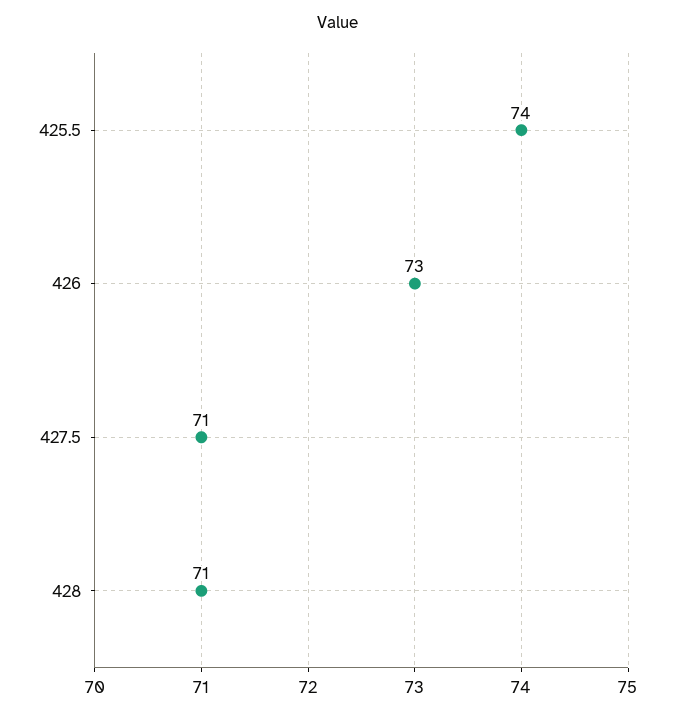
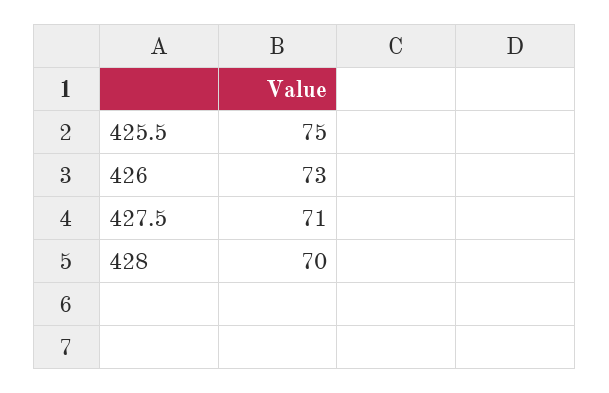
425.5: 74 -> 75
428: 71 -> 70

